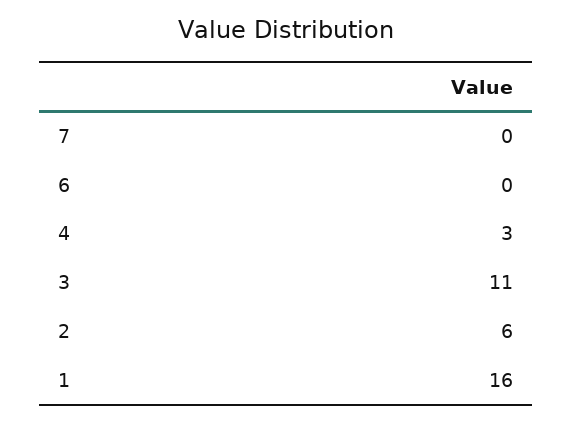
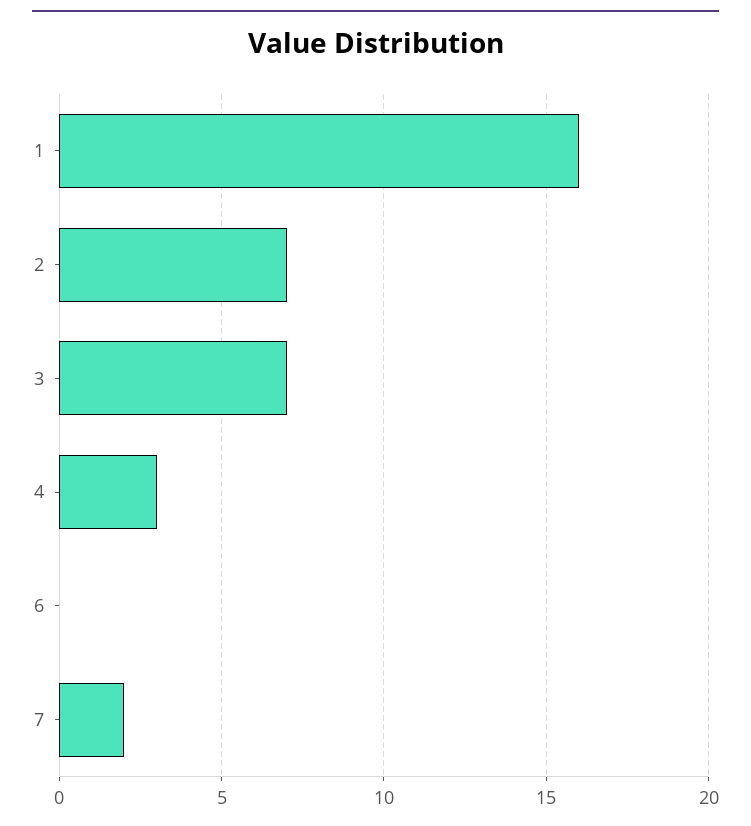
7: 0 -> 2
3: 11 -> 7
2: 6 -> 7

